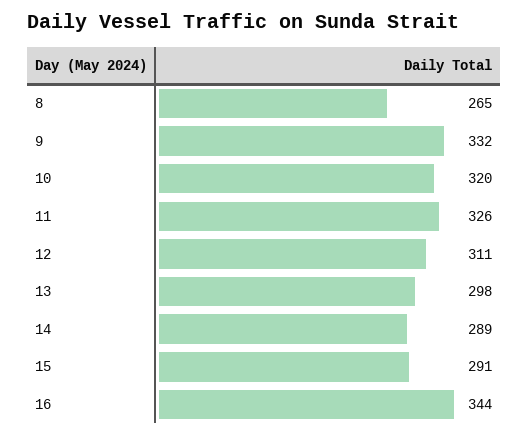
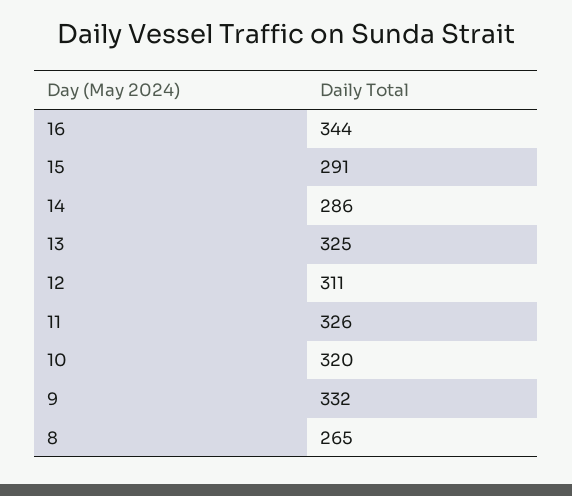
13: 298 -> 325
14: 289 -> 286

